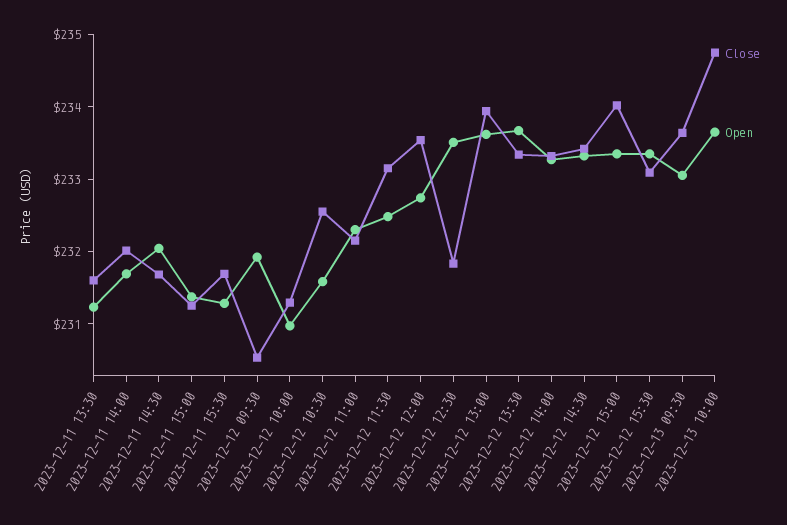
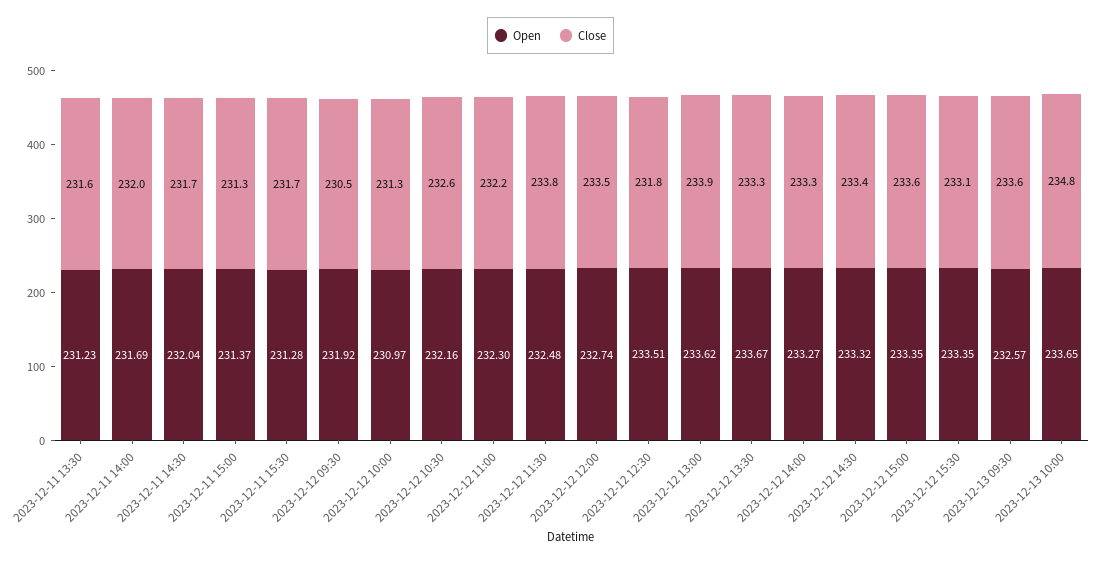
Open, 2023-12-12 10:30: 231.6 -> 232.16
Close, 2023-12-12 11:30: 233.2 -> 233.8
Close, 2023-12-12 15:00: 234 -> 233.6
Open, 2023-12-13 09:30: 233 -> 232.57

